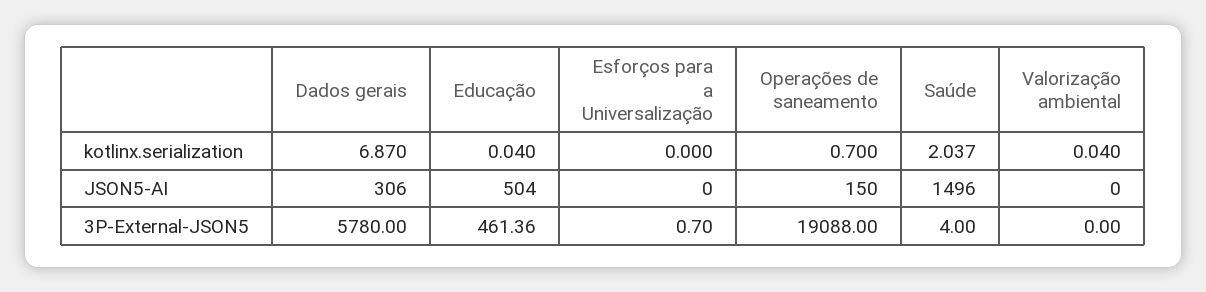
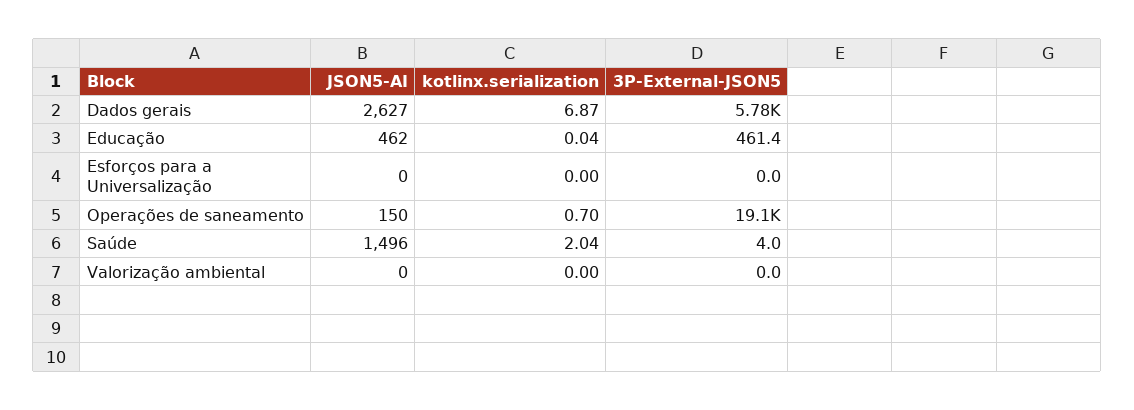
Valorização ambiental, kotlinx.serialization: 0.04 -> 0
Dados gerais, JSON5-AI: 306 -> 2627
Educação, JSON5-AI: 504 -> 462
Esforços para a Universalização, 3P-External-JSON5: 0.7 -> 0

